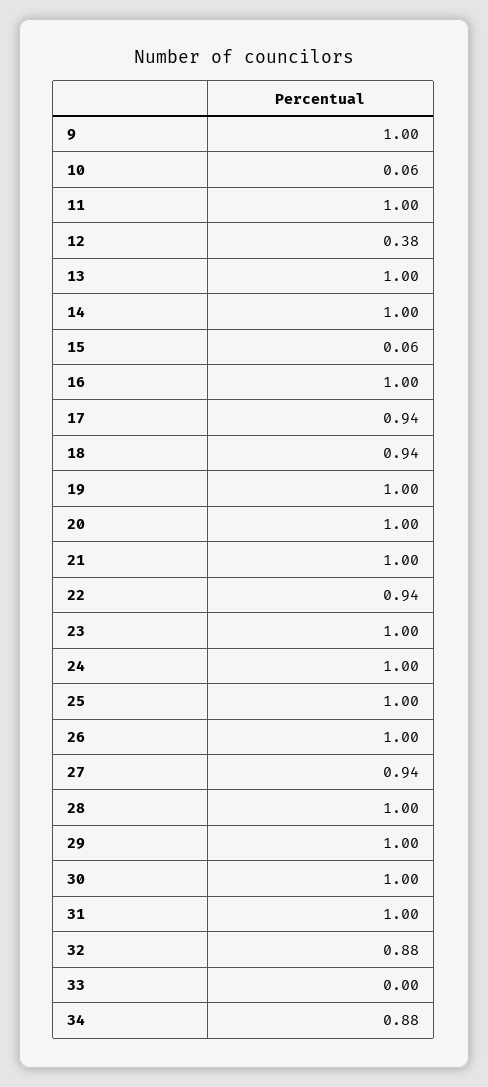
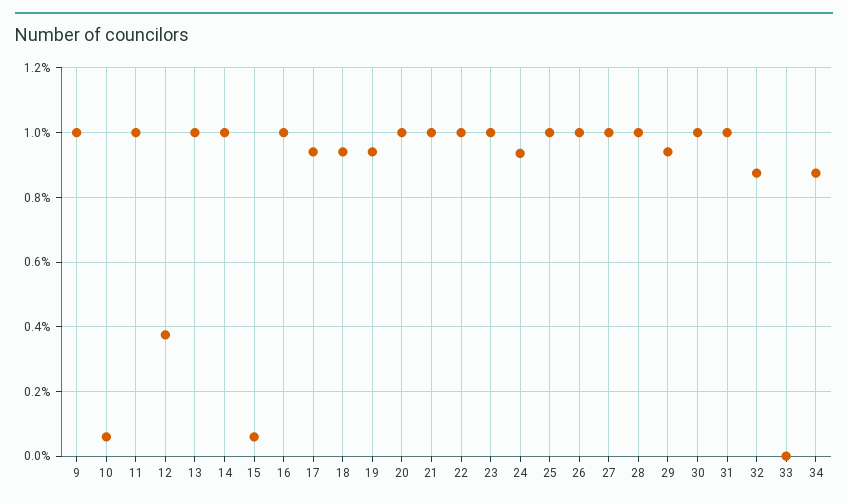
19: 1 -> 0.94
22: 0.94 -> 1
24: 1 -> 0.94
27: 0.94 -> 1
29: 1 -> 0.94

